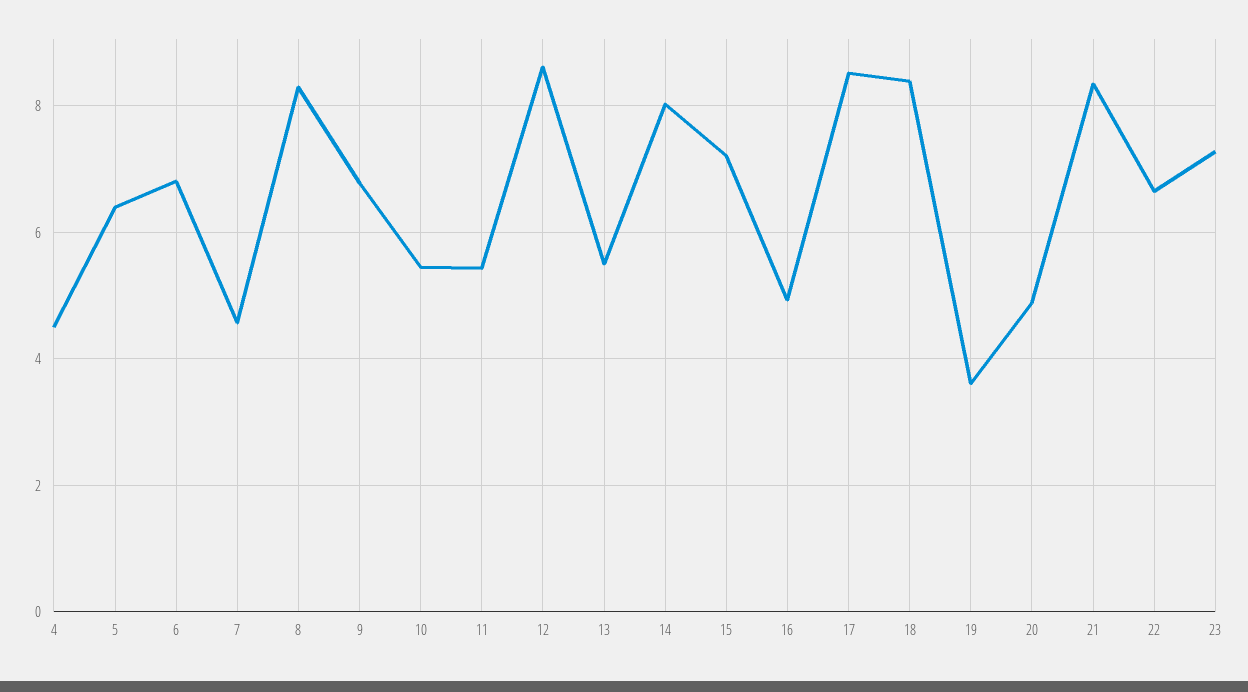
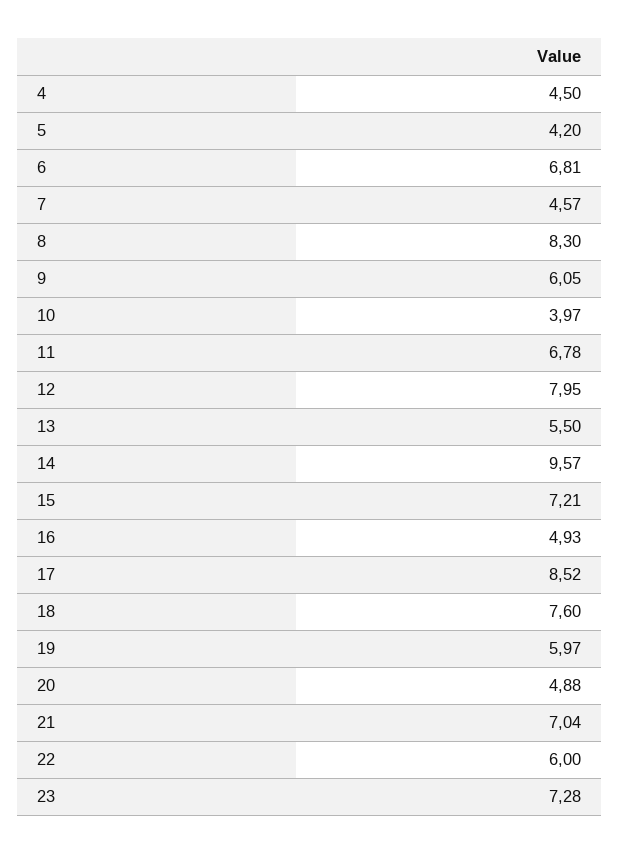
5: 6.4 -> 4.2
9: 6.8 -> 6.05
10: 5.4 -> 3.97
11: 5.4 -> 6.78
12: 8.6 -> 7.95
14: 8 -> 9.57
18: 8.4 -> 7.6
19: 3.6 -> 5.97
21: 8.4 -> 7.04
22: 6.6 -> 6

